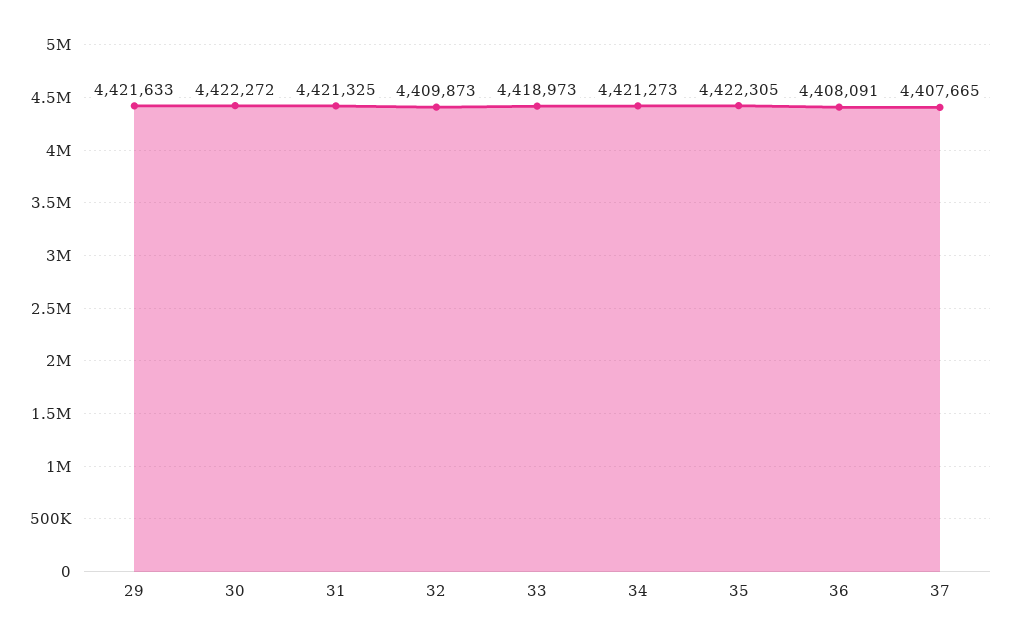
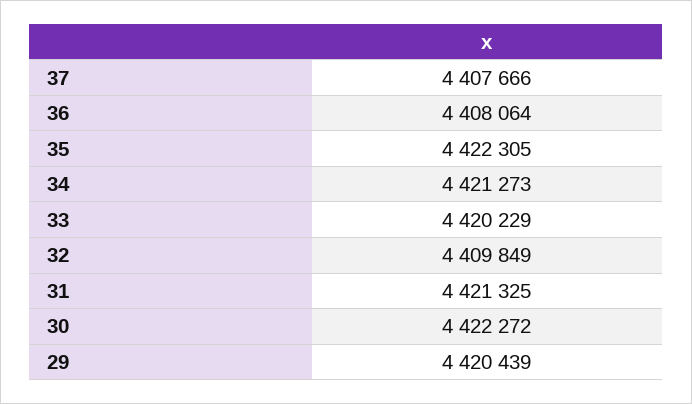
29: 4421633 -> 4420439
32: 4409873 -> 4409849
33: 4418973 -> 4420229
36: 4408091 -> 4408064
37: 4407665 -> 4407666

